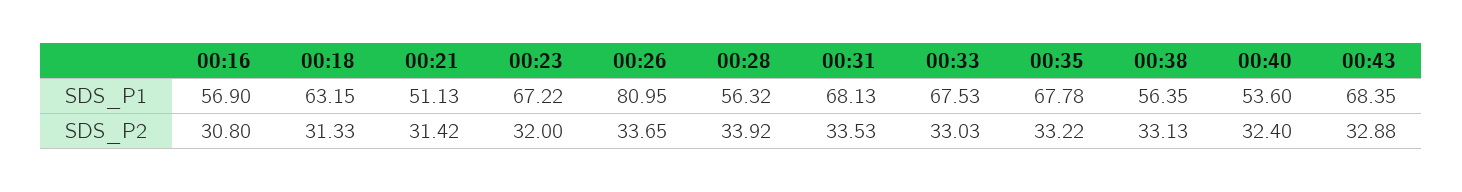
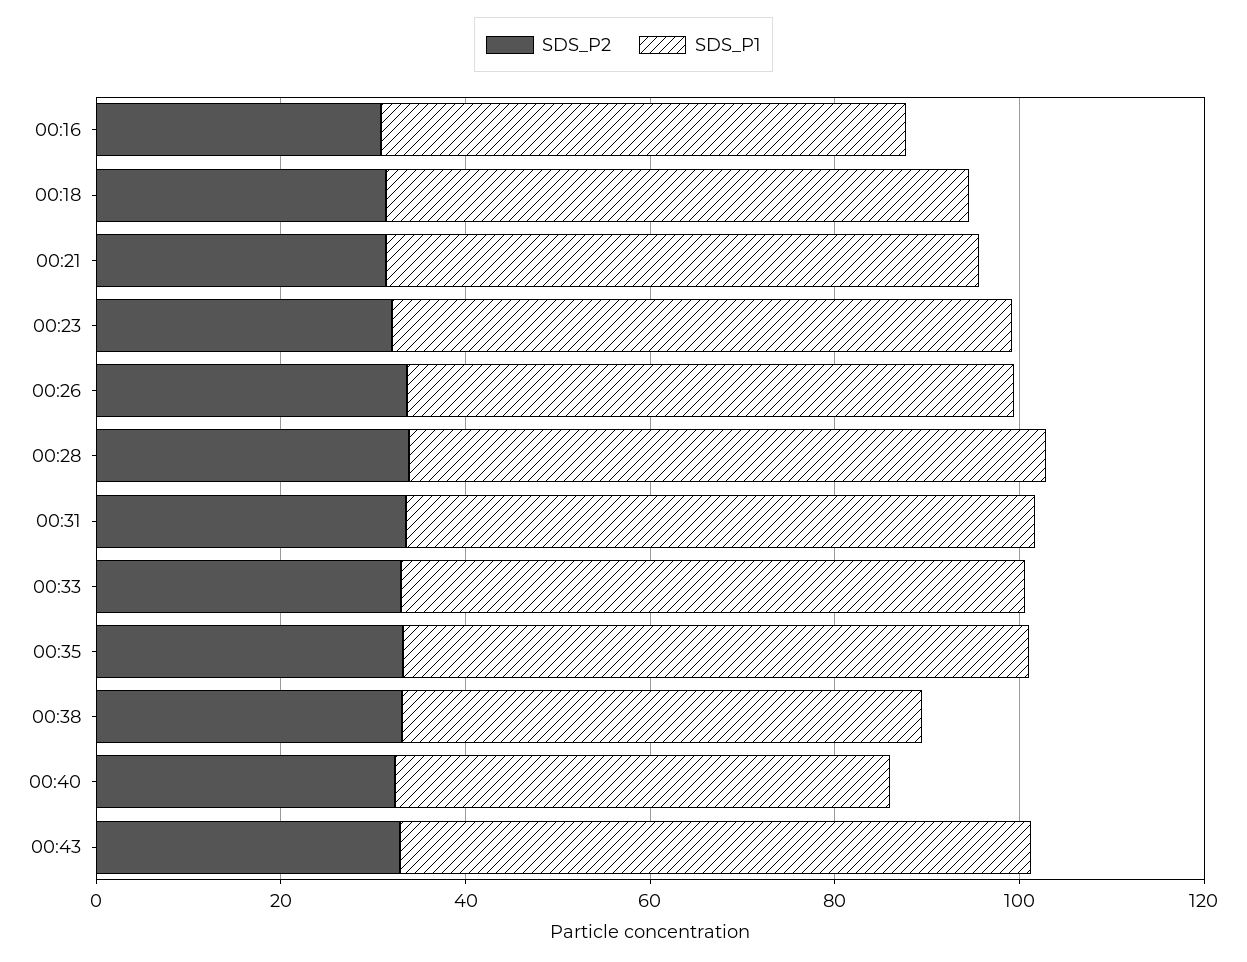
SDS_P1, 00:21: 51.13 -> 65
SDS_P1, 00:26: 80.95 -> 65
SDS_P1, 00:28: 56.32 -> 70

